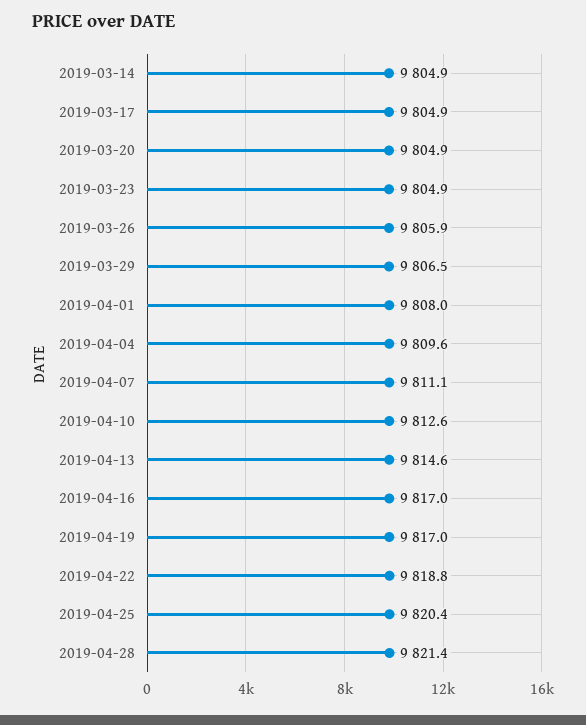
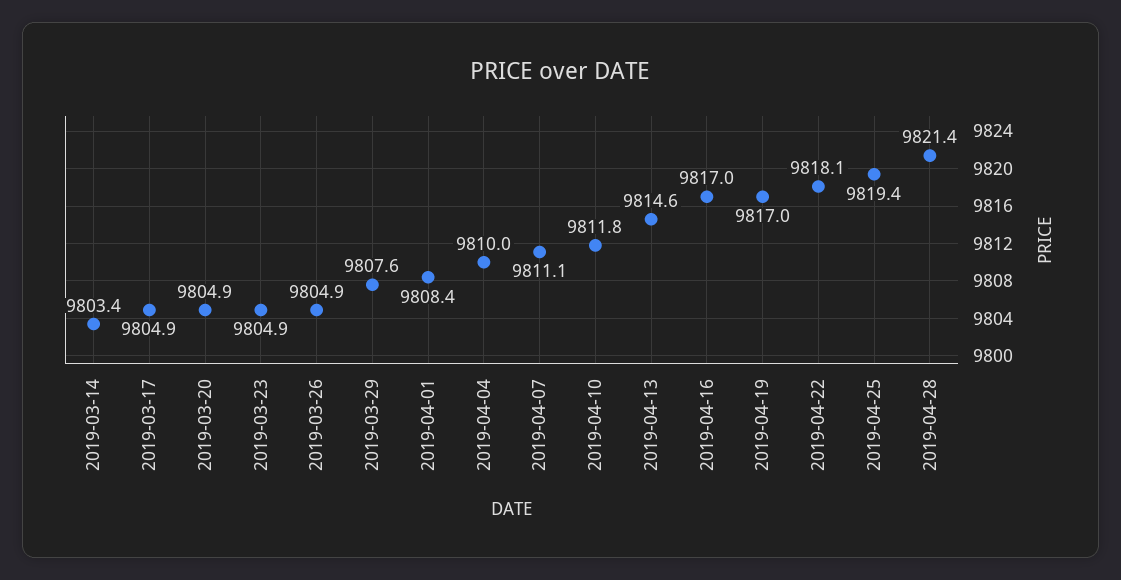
2019-03-14: 9804.9 -> 9803.4
2019-03-26: 9805.9 -> 9804.9
2019-03-29: 9806.5 -> 9807.6
2019-04-01: 9808 -> 9808.4
2019-04-04: 9809.6 -> 9810
2019-04-10: 9812.6 -> 9811.8
2019-04-22: 9818.8 -> 9818.1
2019-04-25: 9820.4 -> 9819.4

